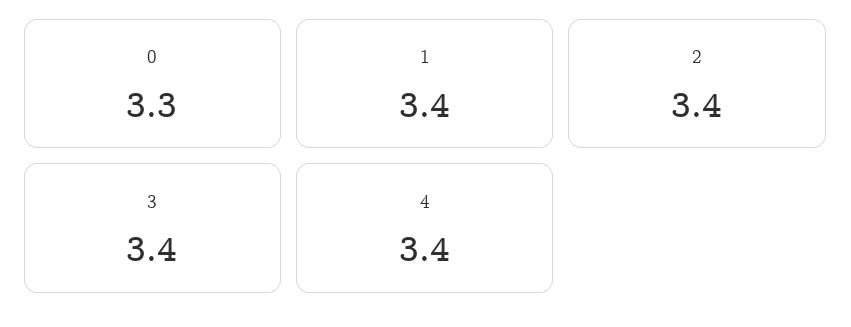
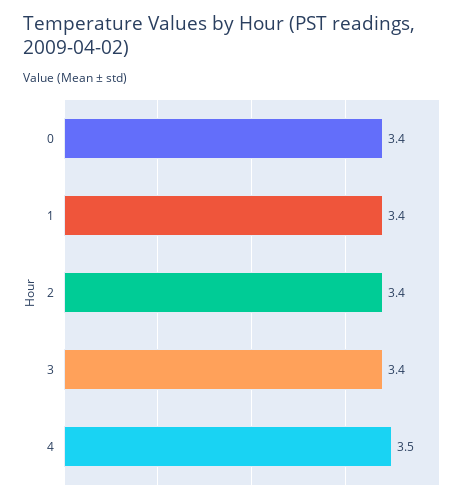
0: 3.3 -> 3.4
4: 3.4 -> 3.5

